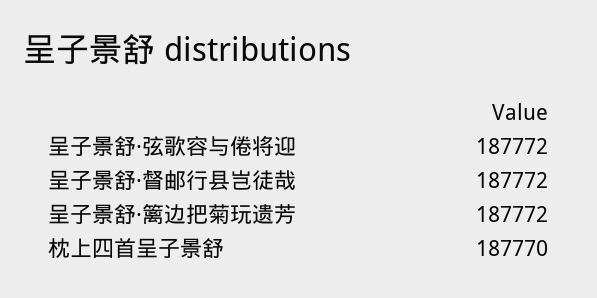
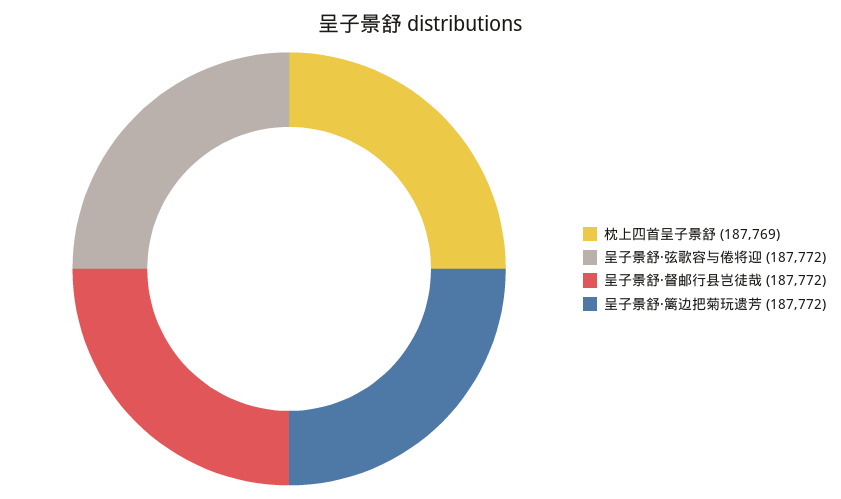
枕上四首呈子景舒: 187770 -> 187769

